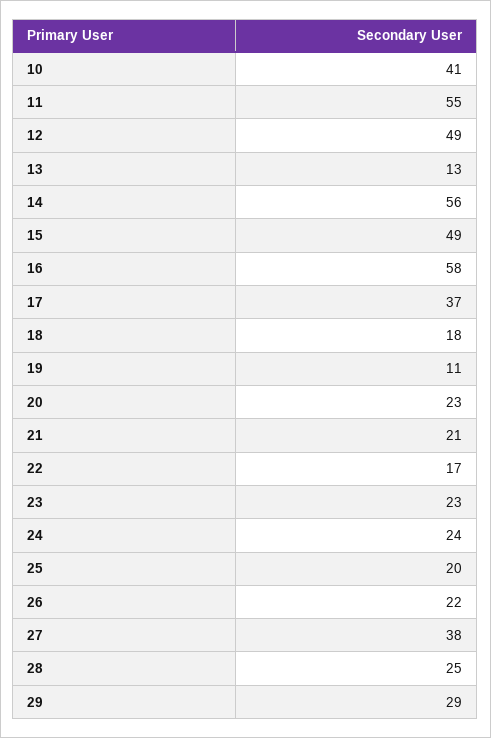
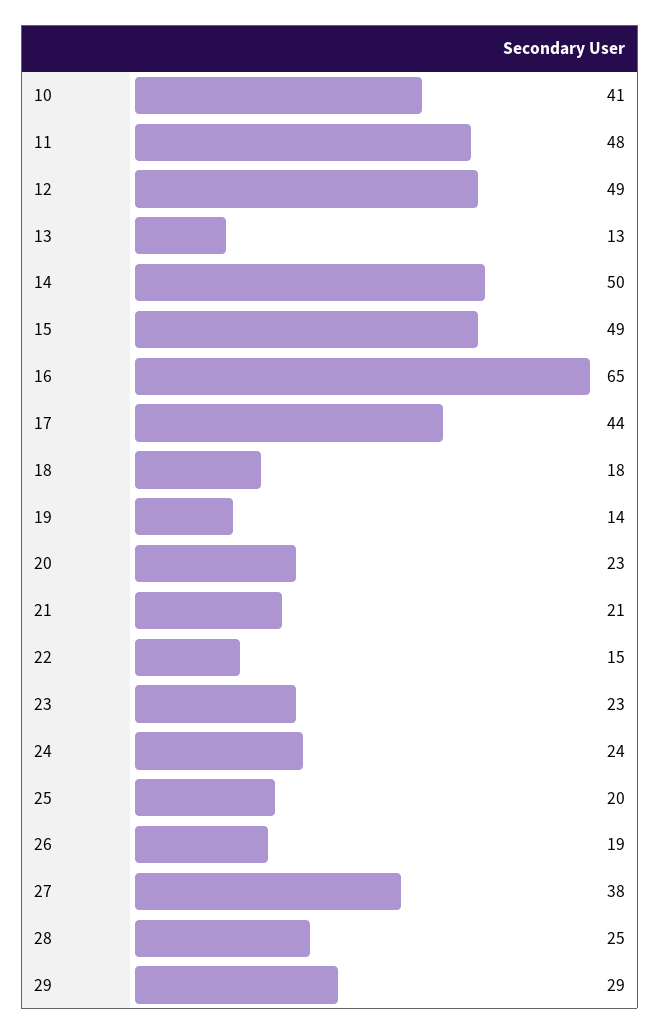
11: 55 -> 48
14: 56 -> 50
16: 58 -> 65
17: 37 -> 44
19: 11 -> 14
22: 17 -> 15
26: 22 -> 19

